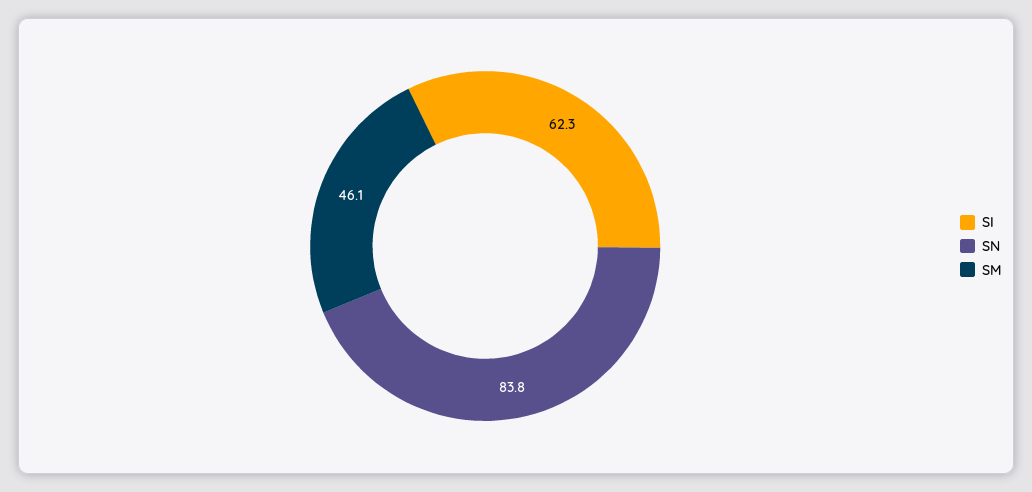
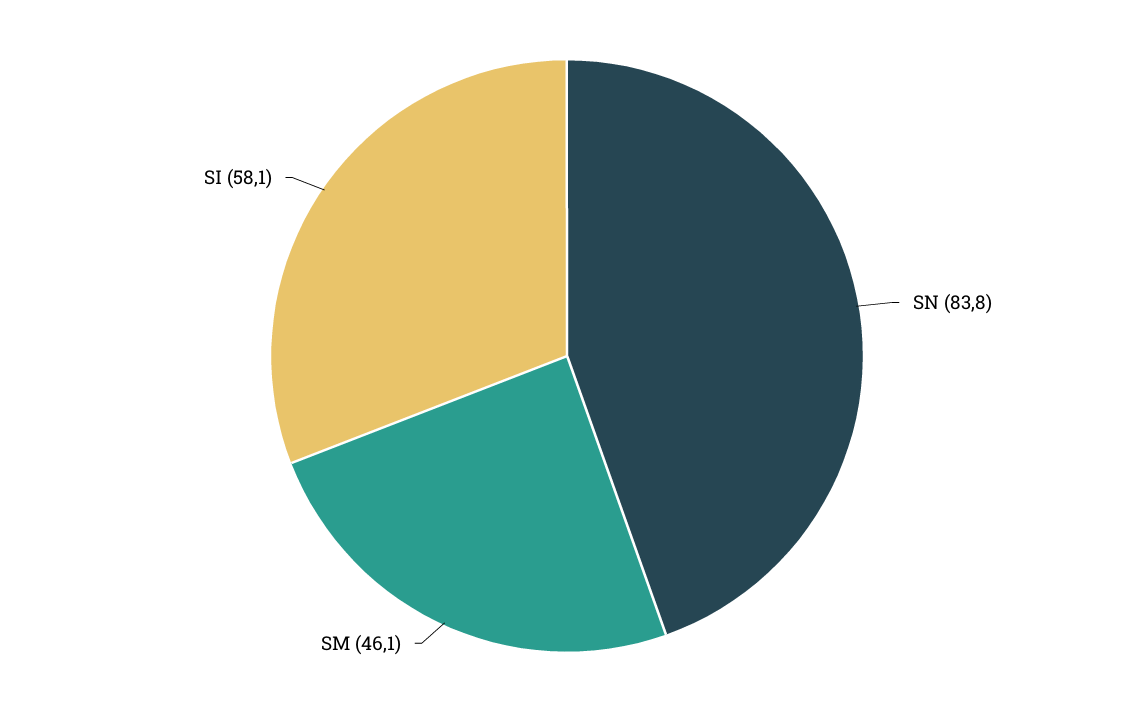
SI: 62.3 -> 58.1

